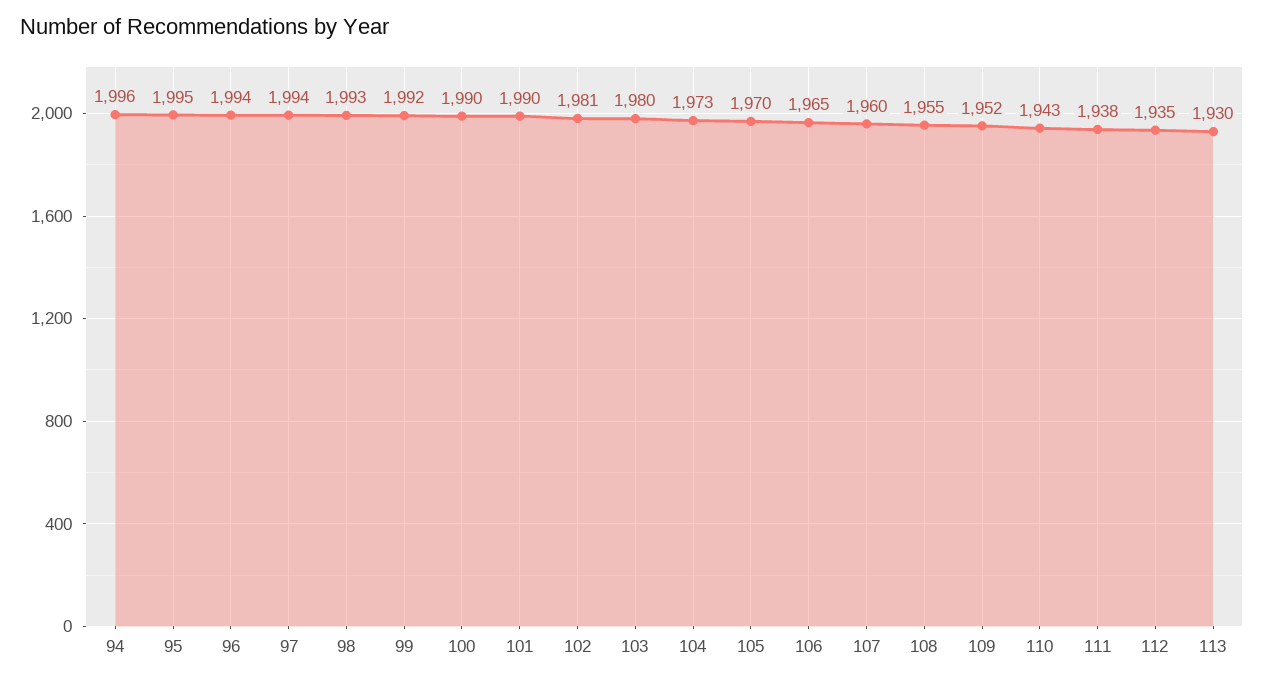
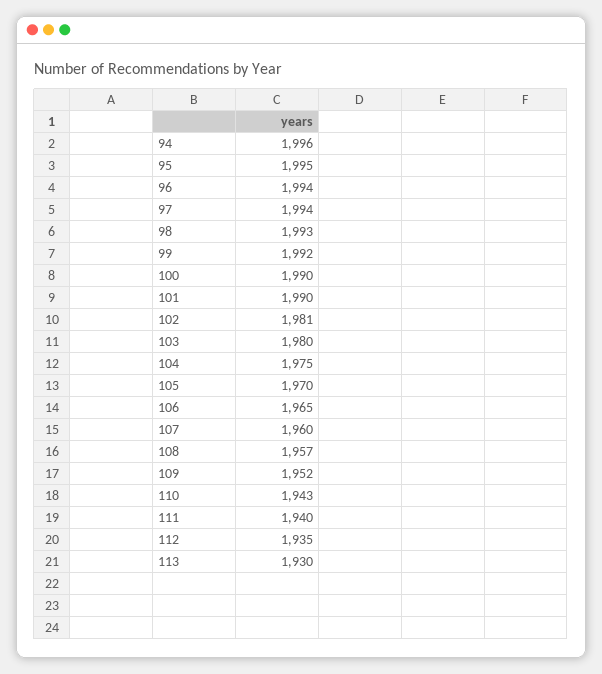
104: 1973 -> 1975
108: 1955 -> 1957
111: 1938 -> 1940

